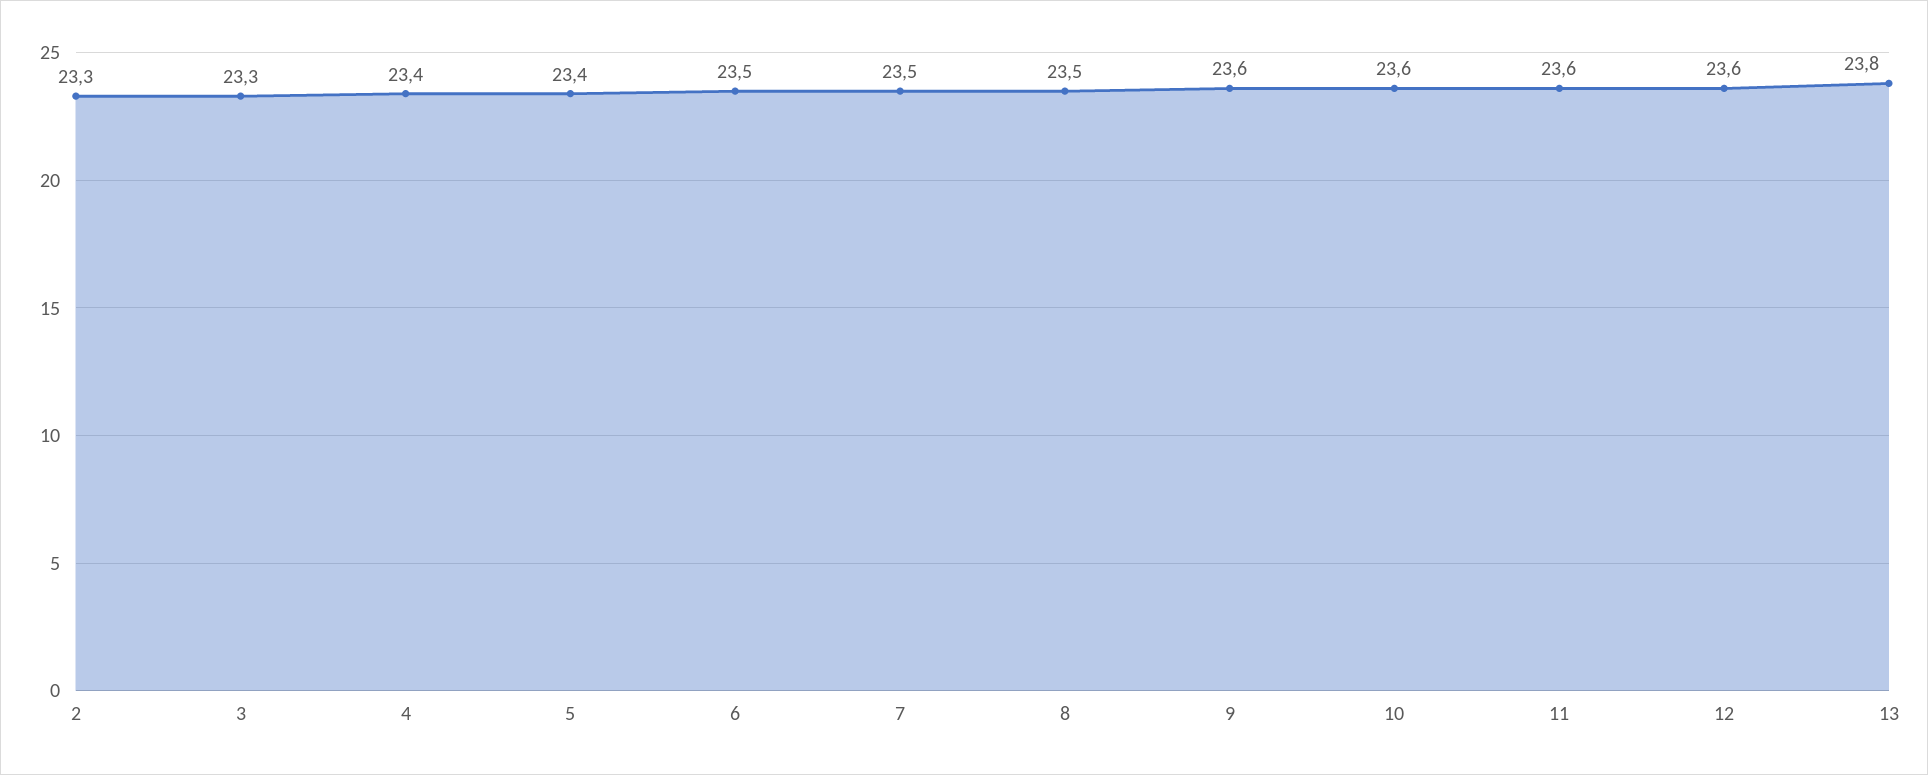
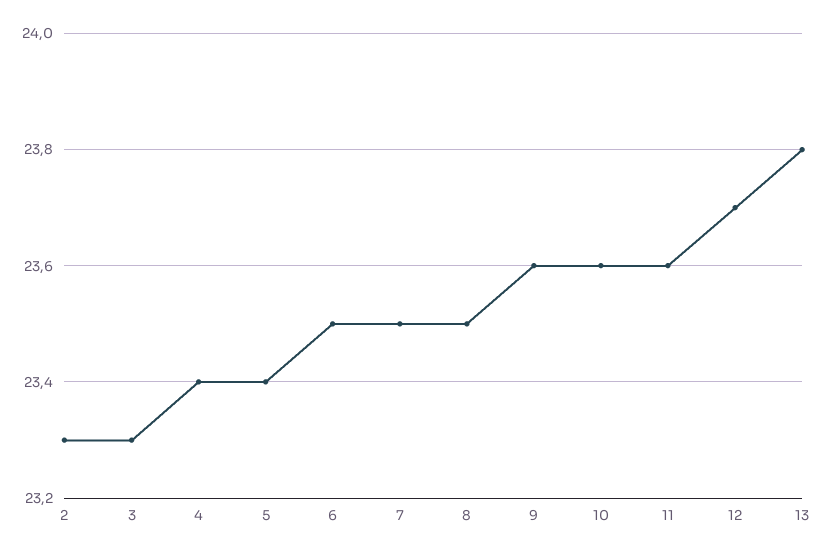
12: 23.6 -> 23.7

